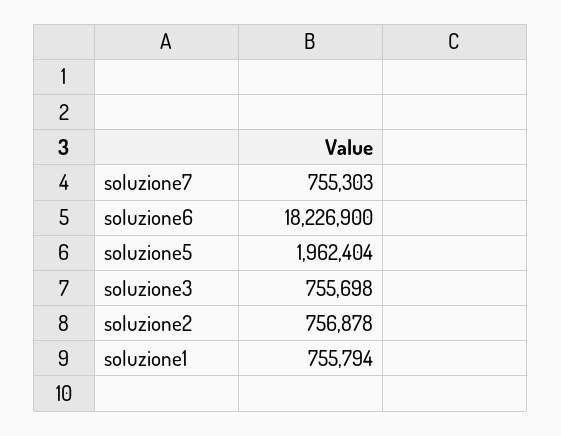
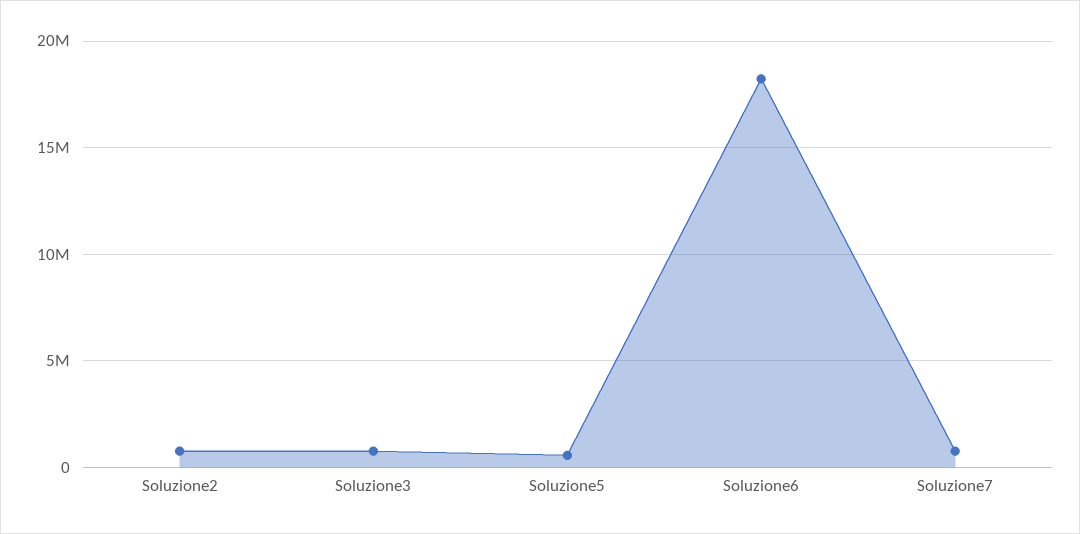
soluzione5: 1962404 -> 500000
soluzione1: 755794 -> none

